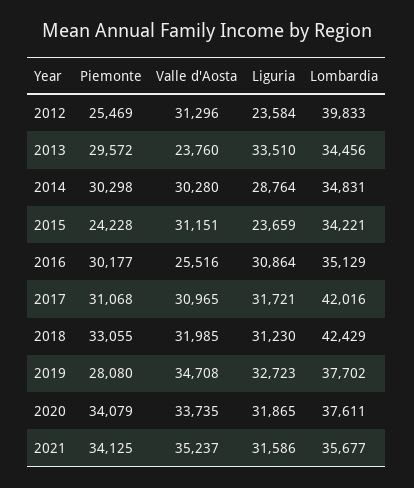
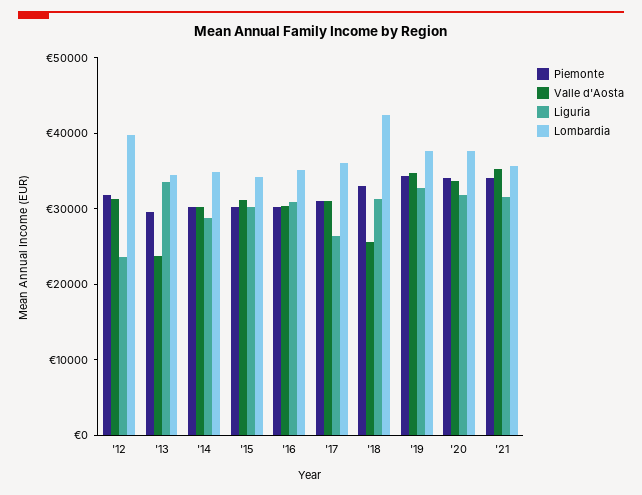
Piemonte, 2012: 25469 -> 32000
Piemonte, 2015: 24228 -> 30000
Liguria, 2015: 23659 -> 30000
Valle d'Aosta, 2016: 25516 -> 30000
Liguria, 2017: 31721 -> 26000
Lombardia, 2017: 42016 -> 36000
Valle d'Aosta, 2018: 31985 -> 26000
Piemonte, 2019: 28080 -> 34000

